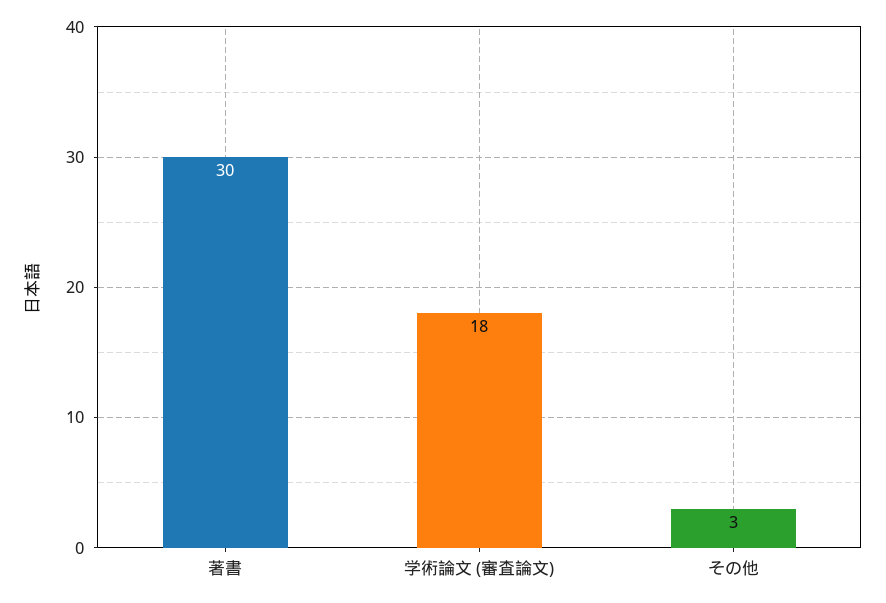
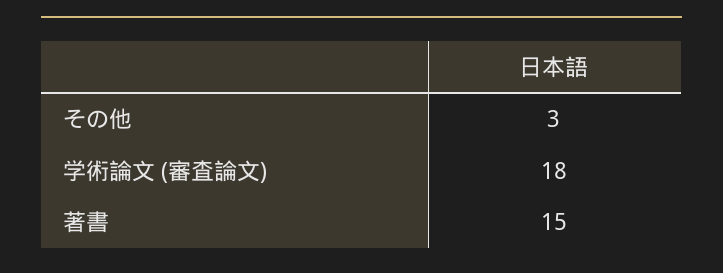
著書: 30 -> 15

